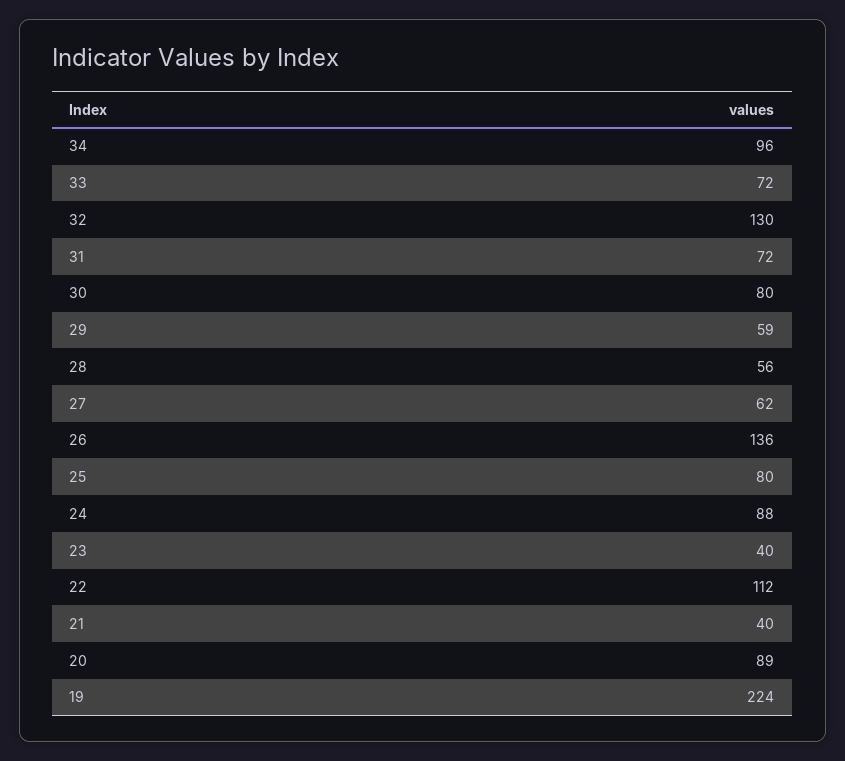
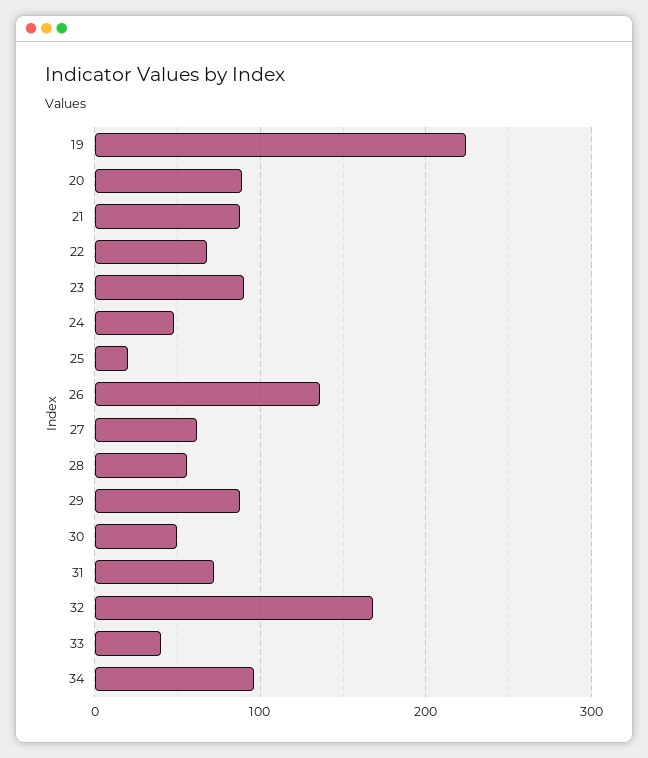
33: 72 -> 40
32: 130 -> 170
30: 80 -> 50
29: 59 -> 90
25: 80 -> 20
24: 88 -> 50
23: 40 -> 90
22: 112 -> 70
21: 40 -> 90

